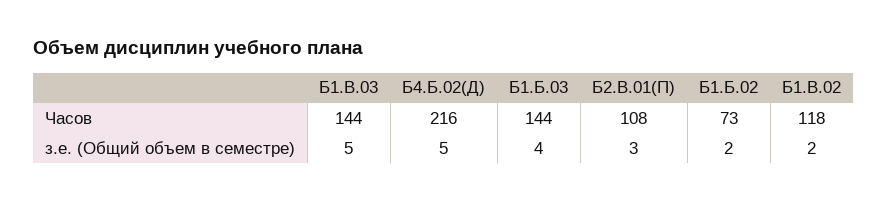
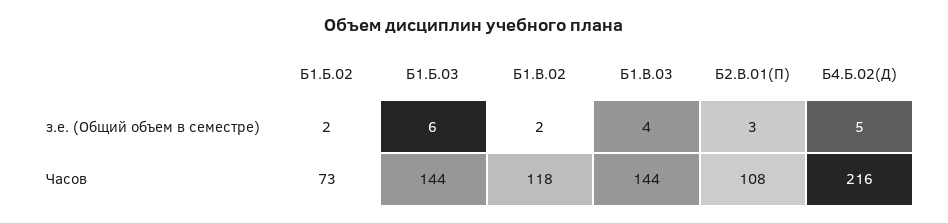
Б1.В.03, з.е. (Общий объем в семестре): 5 -> 4
Б1.Б.03, з.е. (Общий объем в семестре): 4 -> 6

